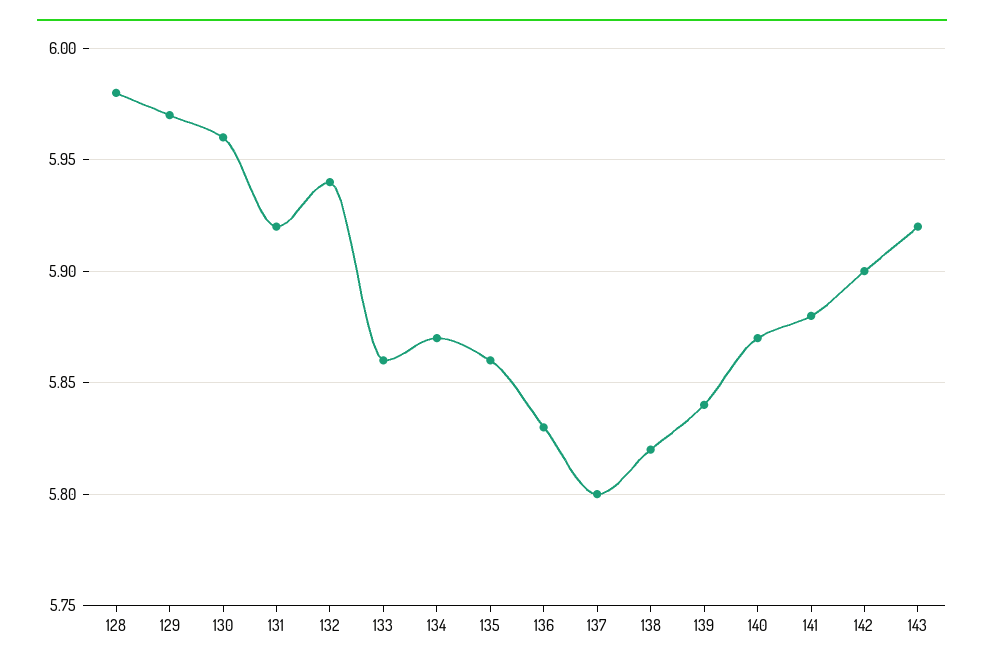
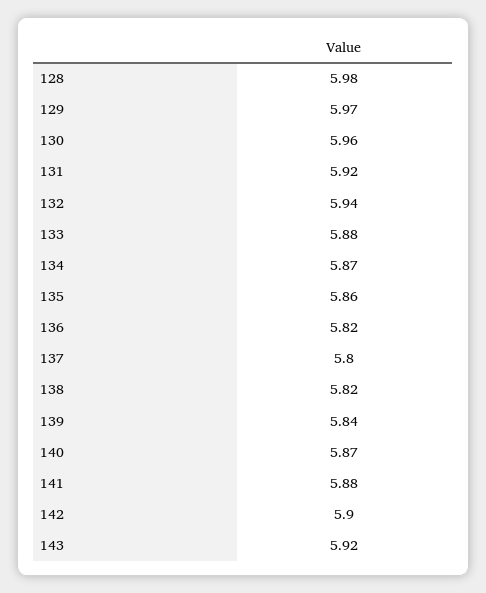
133: 5.86 -> 5.88
136: 5.83 -> 5.82

